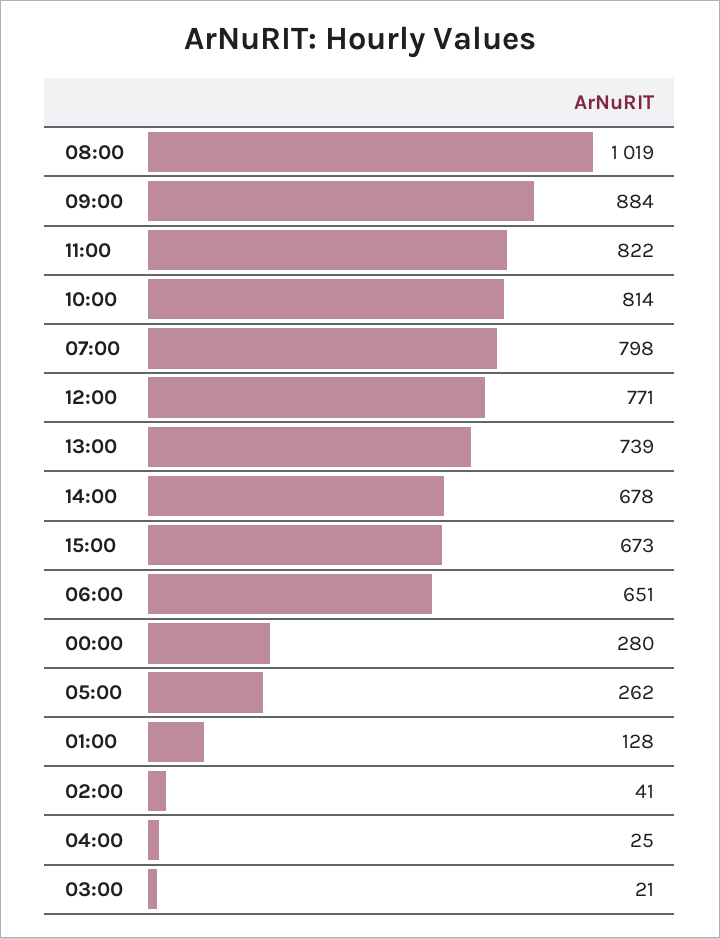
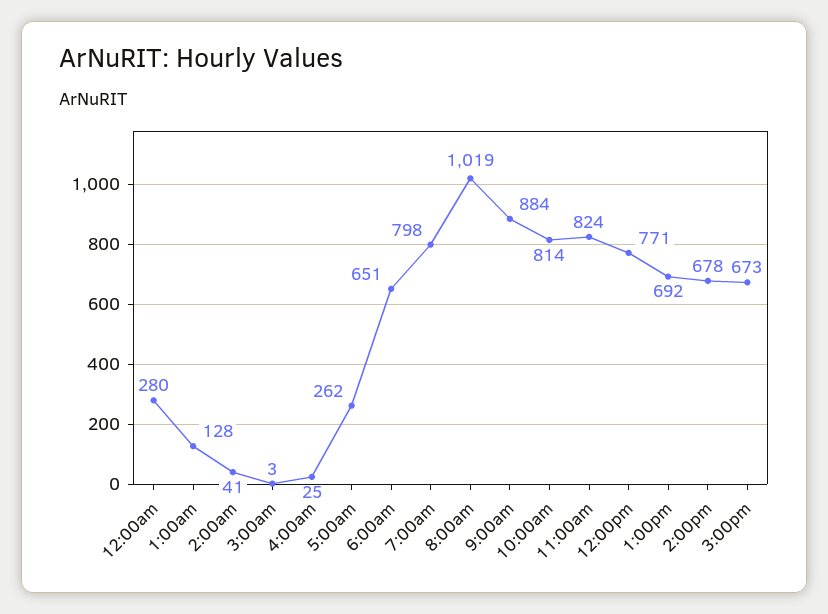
11:00: 822 -> 824
13:00: 739 -> 692
03:00: 21 -> 3

